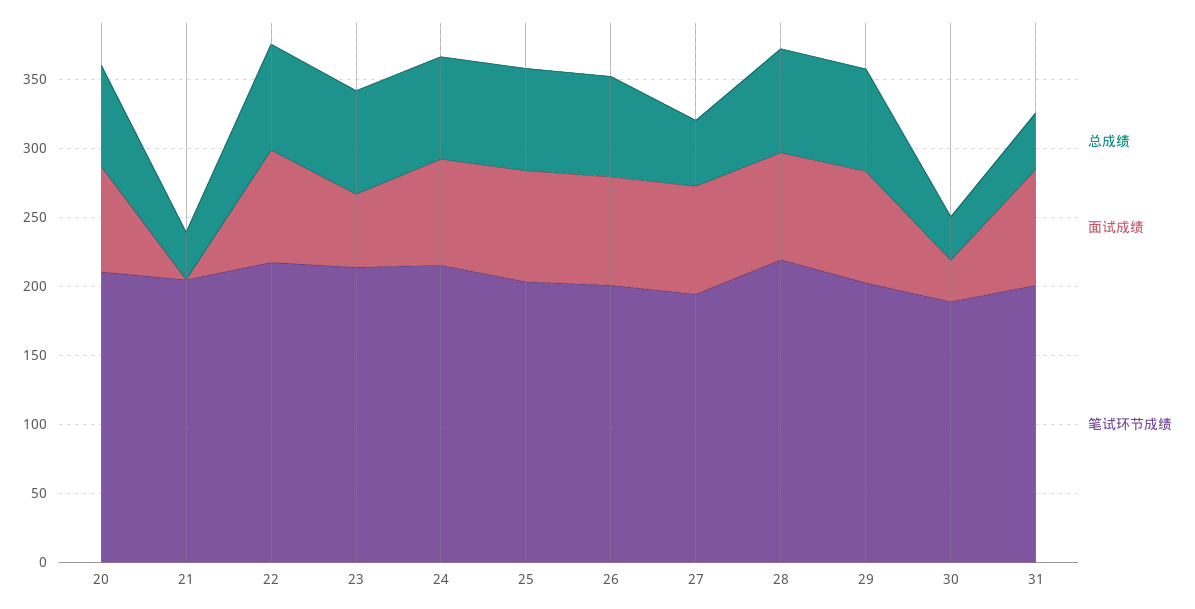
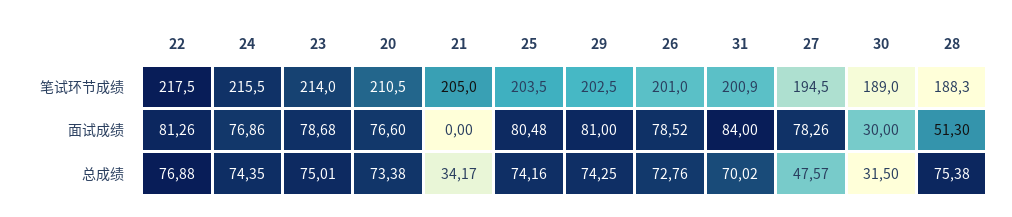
面试成绩, 23: 50 -> 78.68
面试成绩, 28: 80 -> 51.3
笔试环节成绩, 28: 220 -> 188.3
总成绩, 31: 40 -> 70.02

